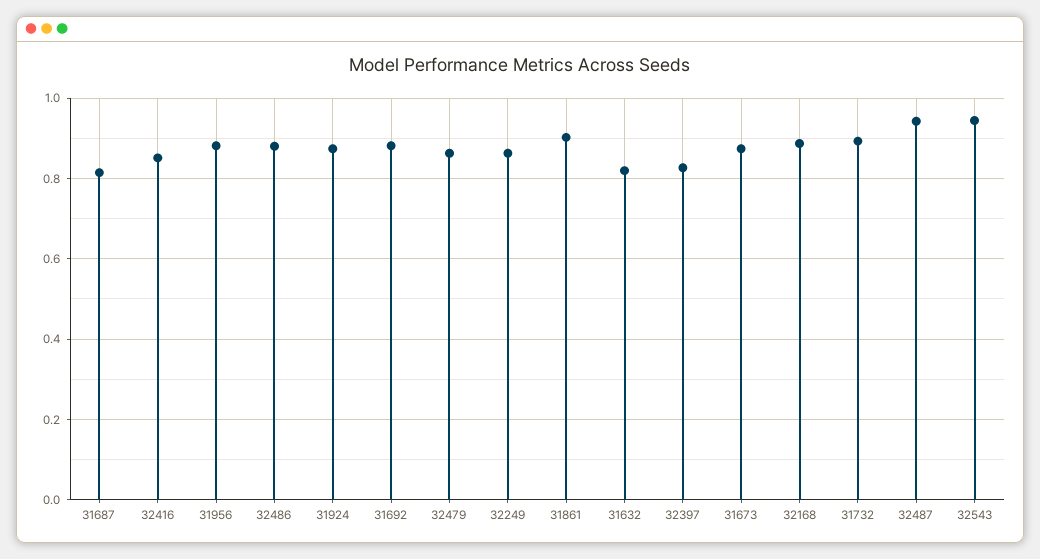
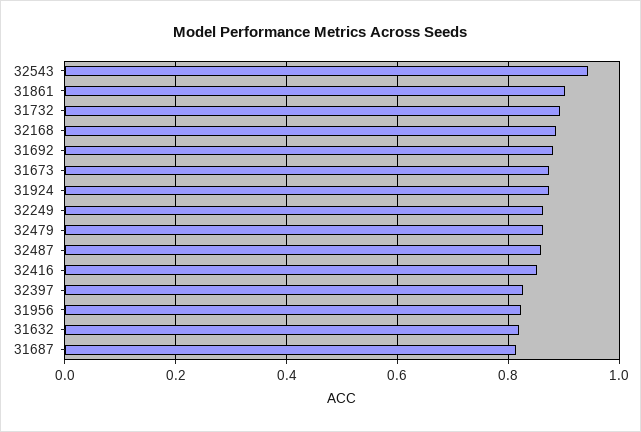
31956: 0.88 -> 0.82
32486: 0.88 -> none
32487: 0.94 -> 0.86

